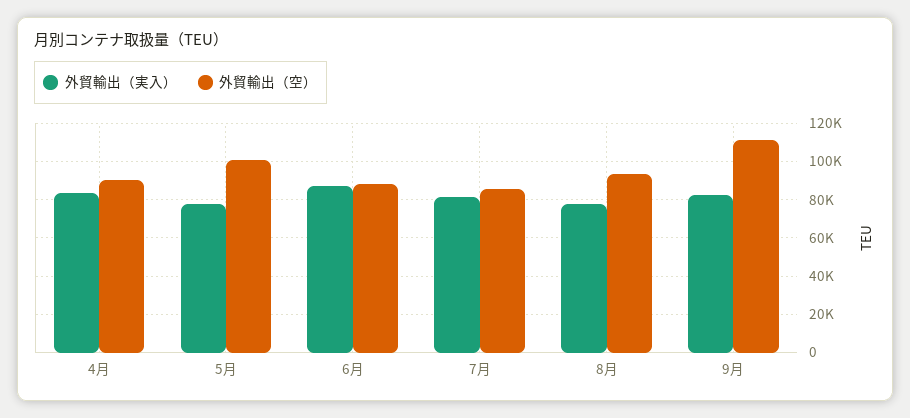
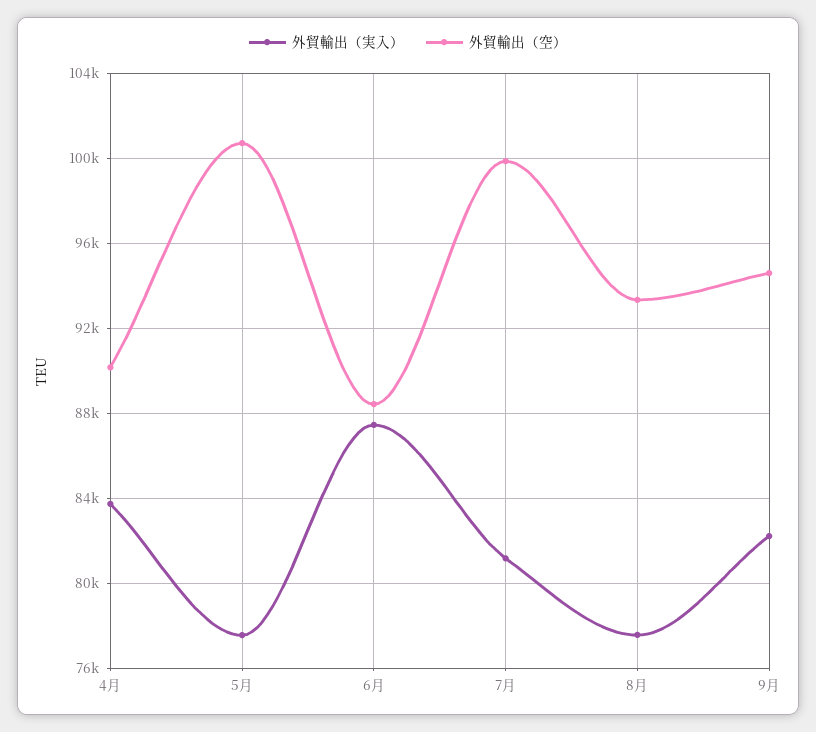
外貿輸出（空）, 7月: 85000 -> 100000
外貿輸出（空）, 9月: 110000 -> 94500

